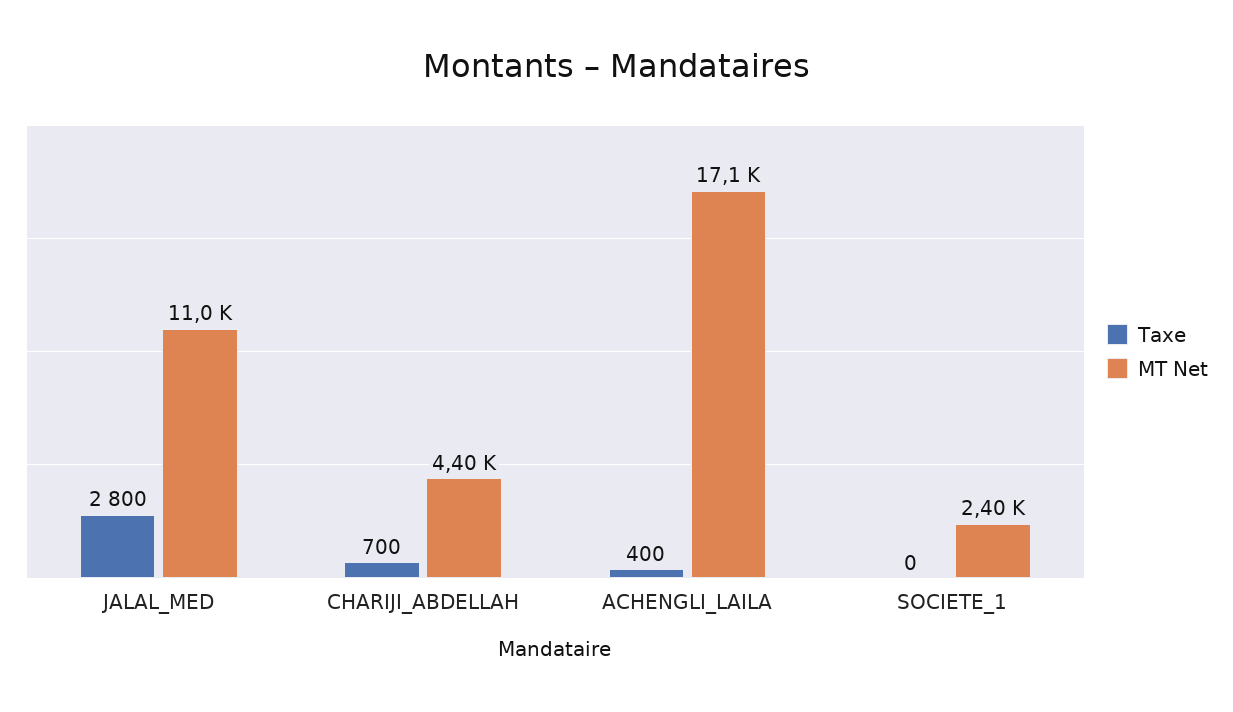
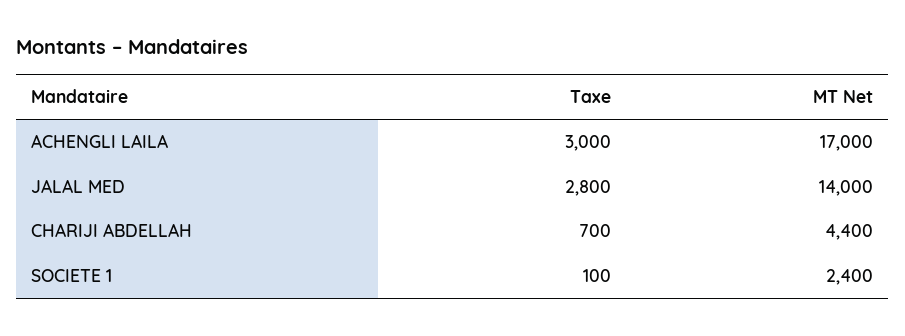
MT Net, JALAL_MED: 11000 -> 14000
Taxe, ACHENGLI_LAILA: 400 -> 3000
MT Net, ACHENGLI_LAILA: 17100 -> 17000
Taxe, SOCIETE_1: 0 -> 100

